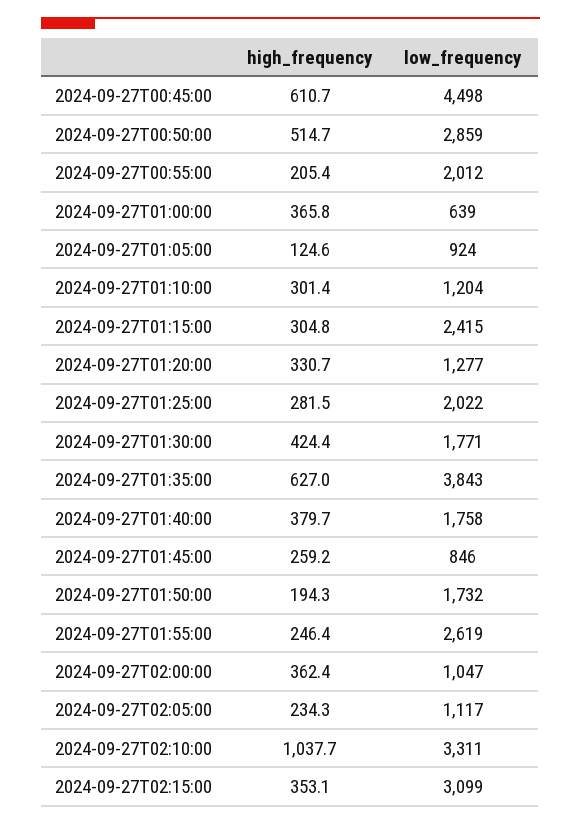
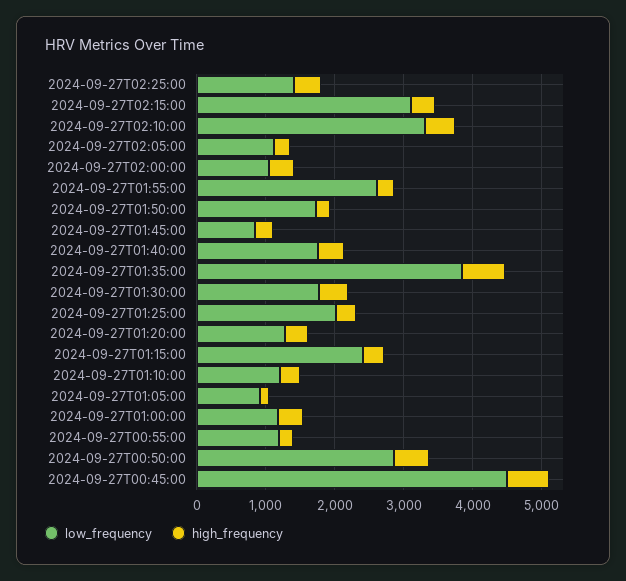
low_frequency, 2024-09-27T00:55:00: 2012 -> 1200
low_frequency, 2024-09-27T01:00:00: 639 -> 1200
high_frequency, 2024-09-27T02:10:00: 1037.7 -> 400
low_frequency, 2024-09-27T02:25:00: none -> 1400
high_frequency, 2024-09-27T02:25:00: none -> 400

